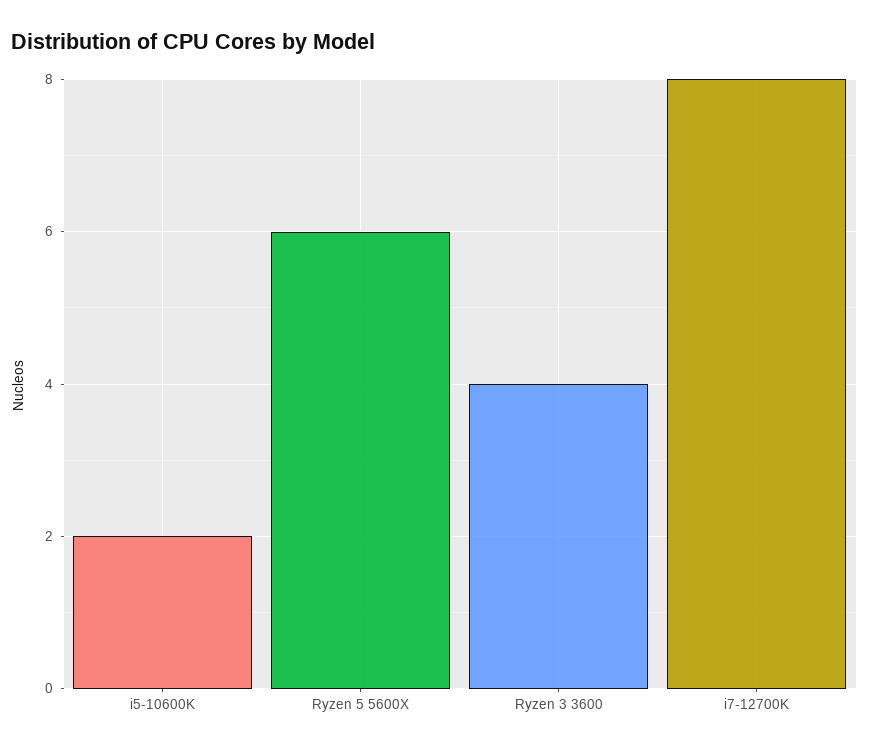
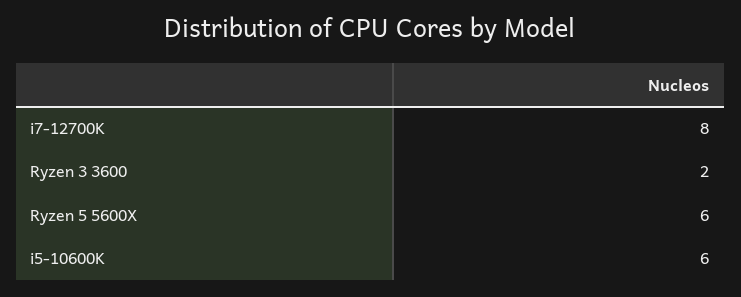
i5-10600K: 2 -> 6
Ryzen 3 3600: 4 -> 2

